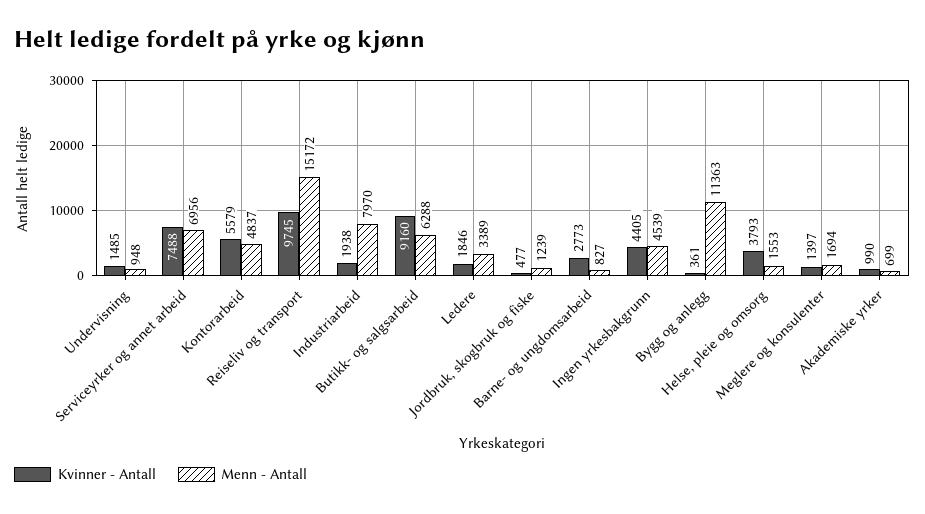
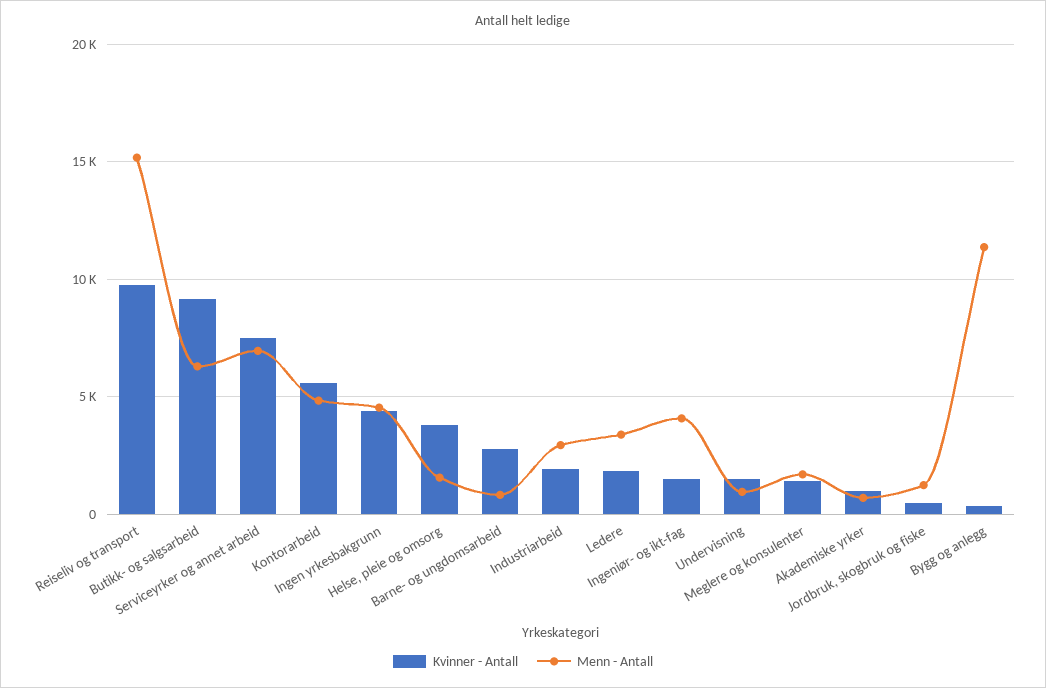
Menn - Antall, Industriarbeid: 7970 -> 3000
Kvinner - Antall, Ingeniør- og ikt-fag: none -> 1500
Menn - Antall, Ingeniør- og ikt-fag: none -> 4000

